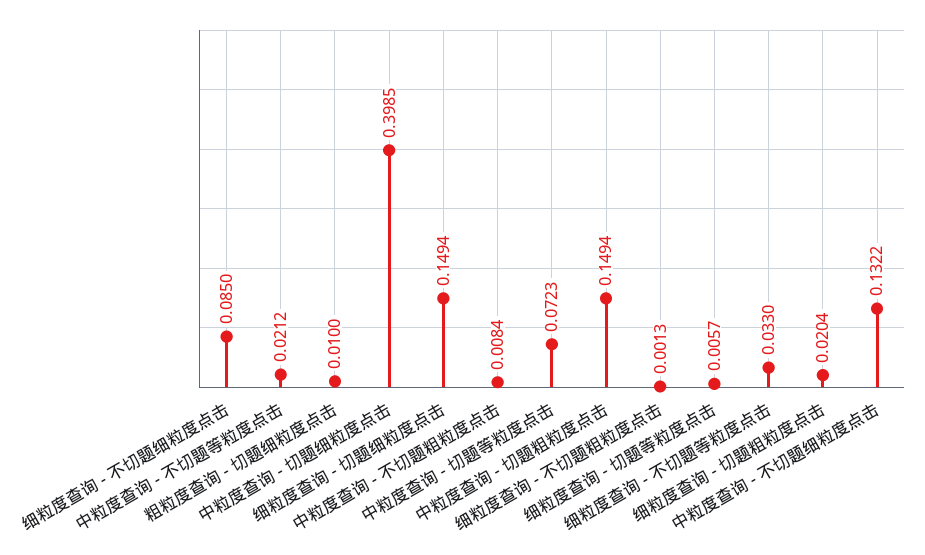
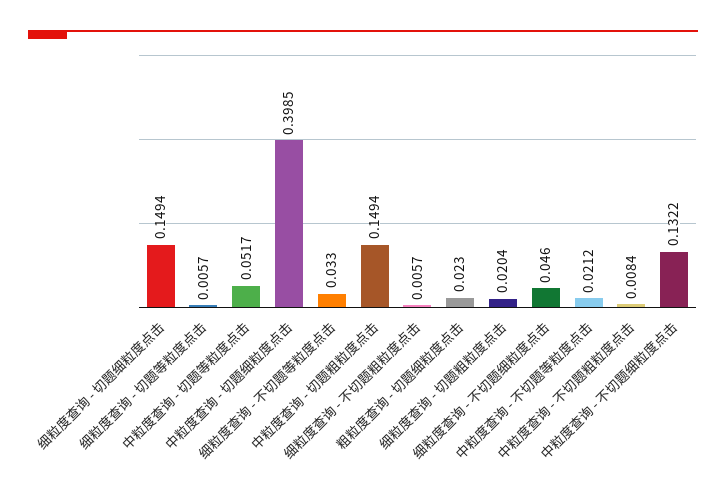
细粒度查询 - 不切题细粒度点击: 0.085 -> 0.046
粗粒度查询 - 切题细粒度点击: 0.01 -> 0.023
中粒度查询 - 切题等粒度点击: 0.0723 -> 0.0517
细粒度查询 - 不切题粗粒度点击: 0.0013 -> 0.0057

